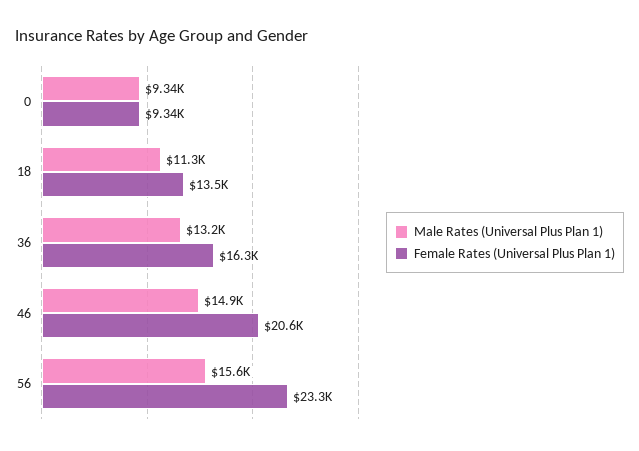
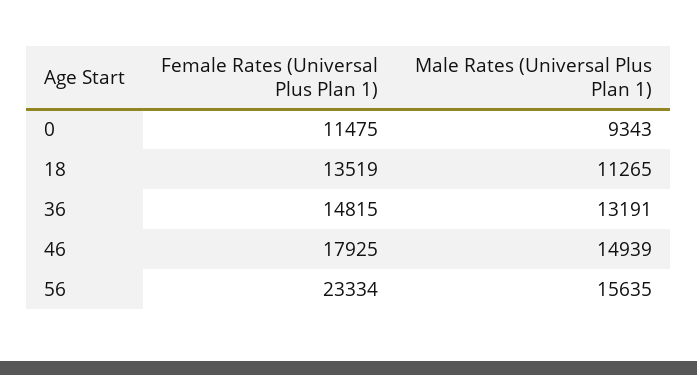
Female Rates (Universal Plus Plan 1), 0: 9340 -> 11475
Female Rates (Universal Plus Plan 1), 36: 16300 -> 14815
Female Rates (Universal Plus Plan 1), 46: 20600 -> 17925

